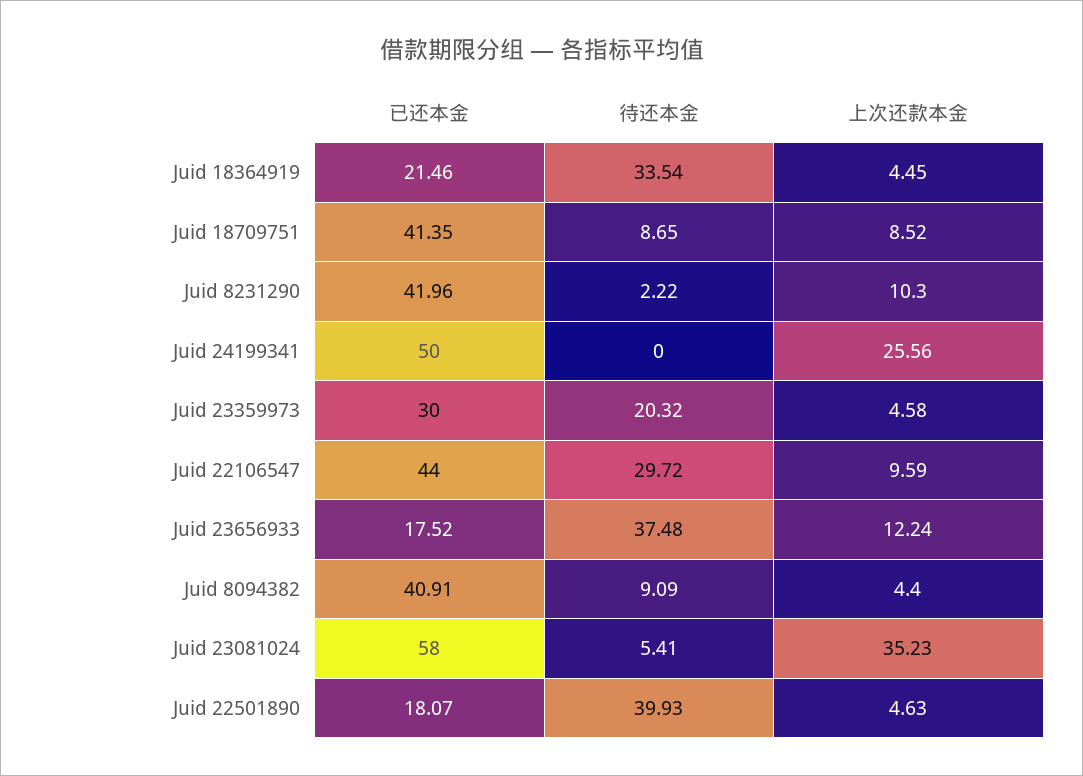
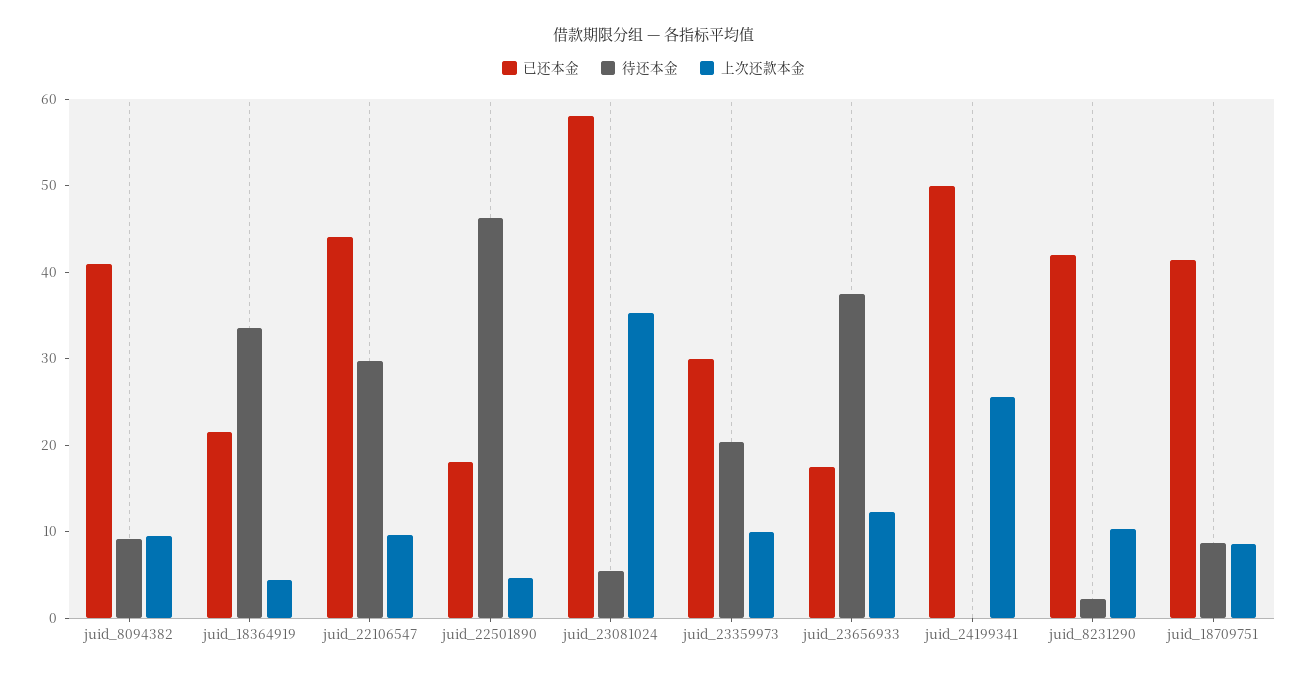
上次还款本金, Juid 23359973: 4.58 -> 10
上次还款本金, Juid 8094382: 4.4 -> 10
待还本金, Juid 22501890: 39.93 -> 46

